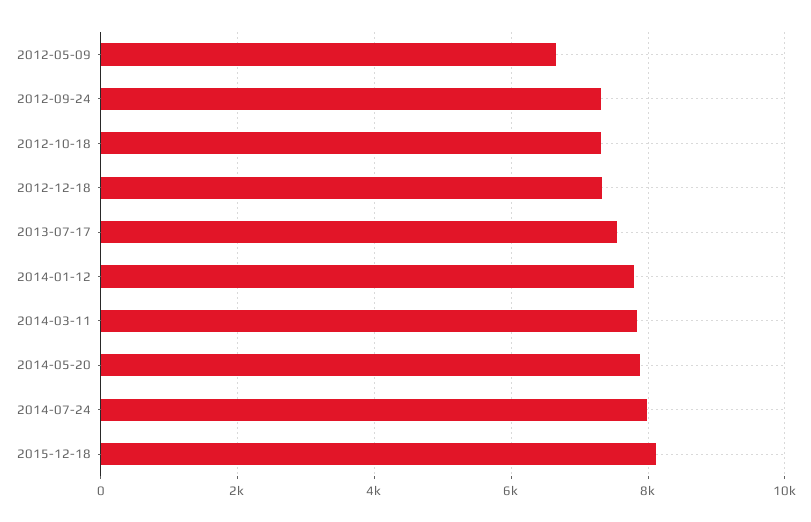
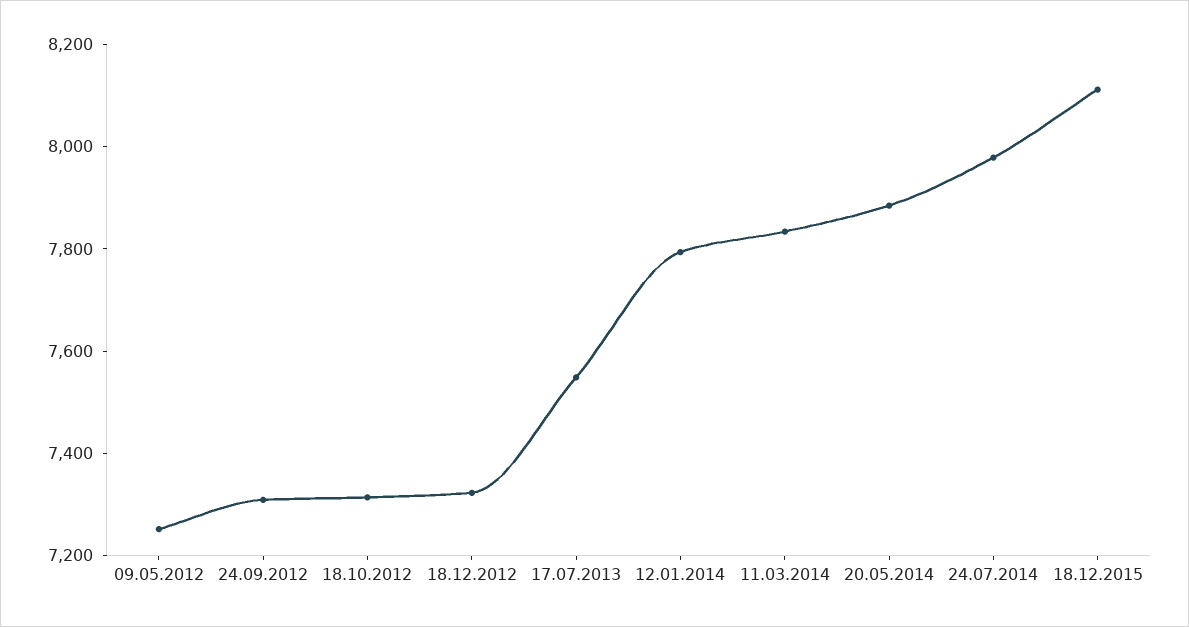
2012-05-09: 6600 -> 7250

